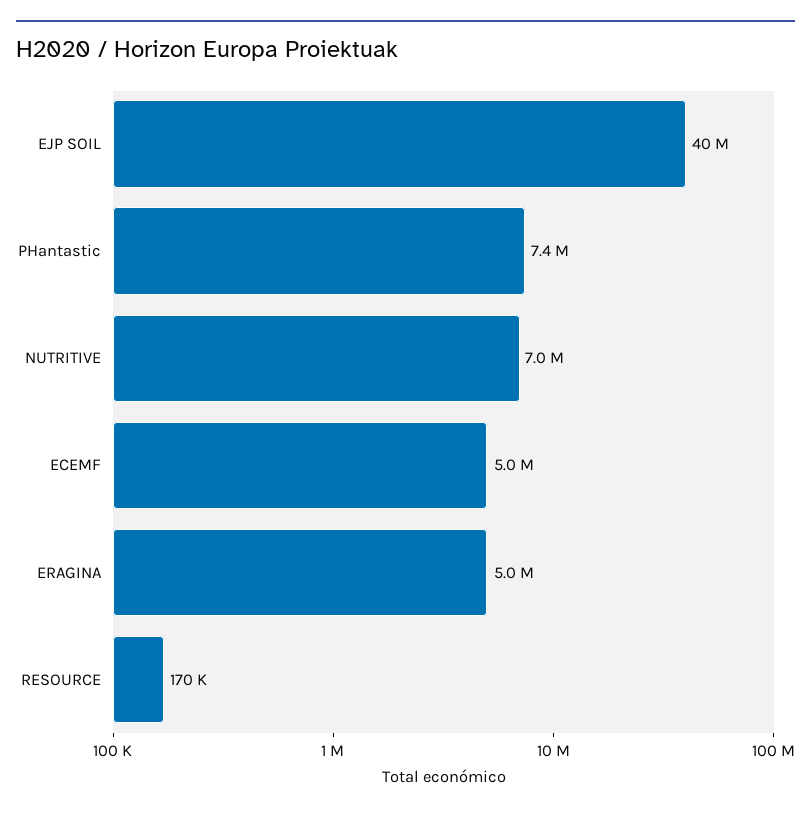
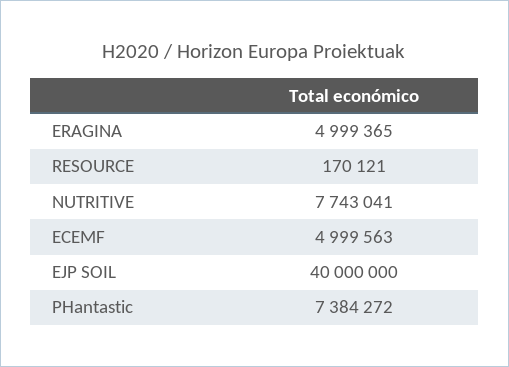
NUTRITIVE: 7000000 -> 7743041

